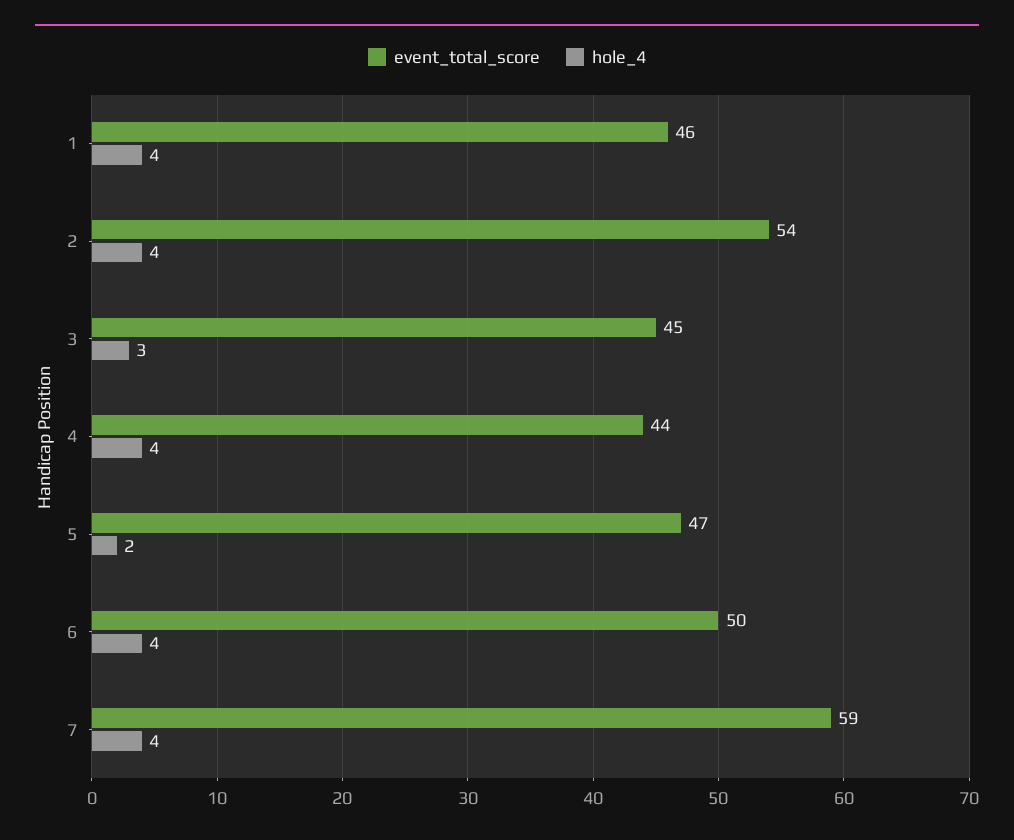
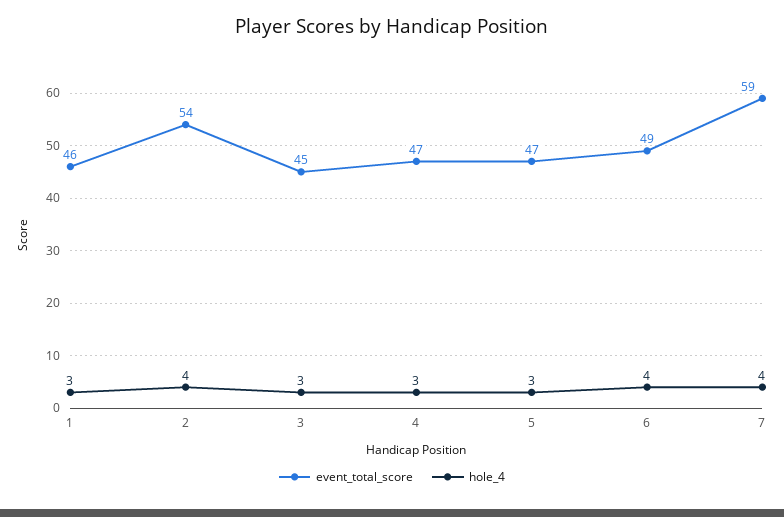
hole_4, 1: 4 -> 3
event_total_score, 4: 44 -> 47
hole_4, 4: 4 -> 3
hole_4, 5: 2 -> 3
event_total_score, 6: 50 -> 49

